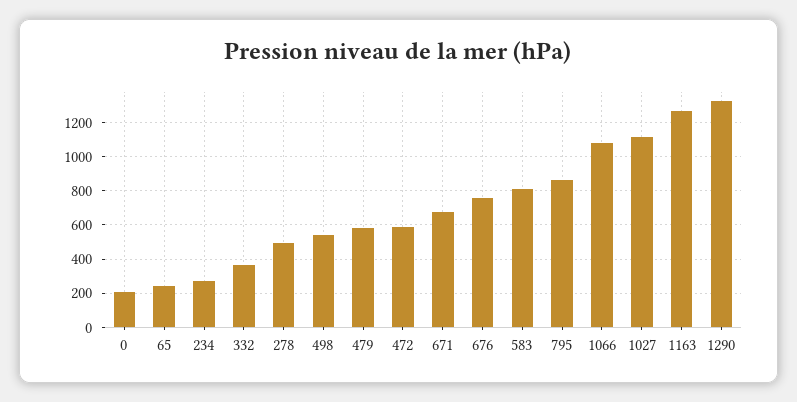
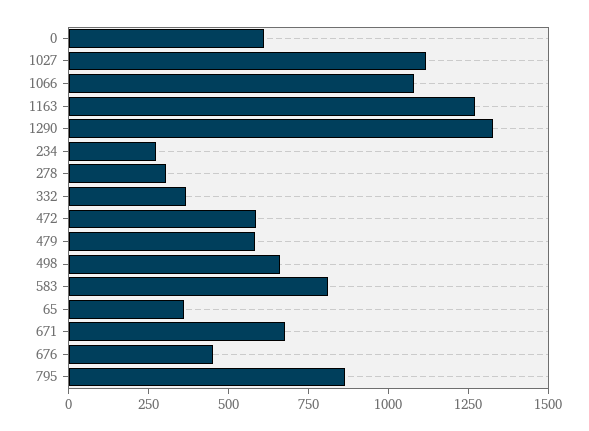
0: 200 -> 600
65: 250 -> 350
278: 500 -> 300
498: 550 -> 650
676: 750 -> 450

